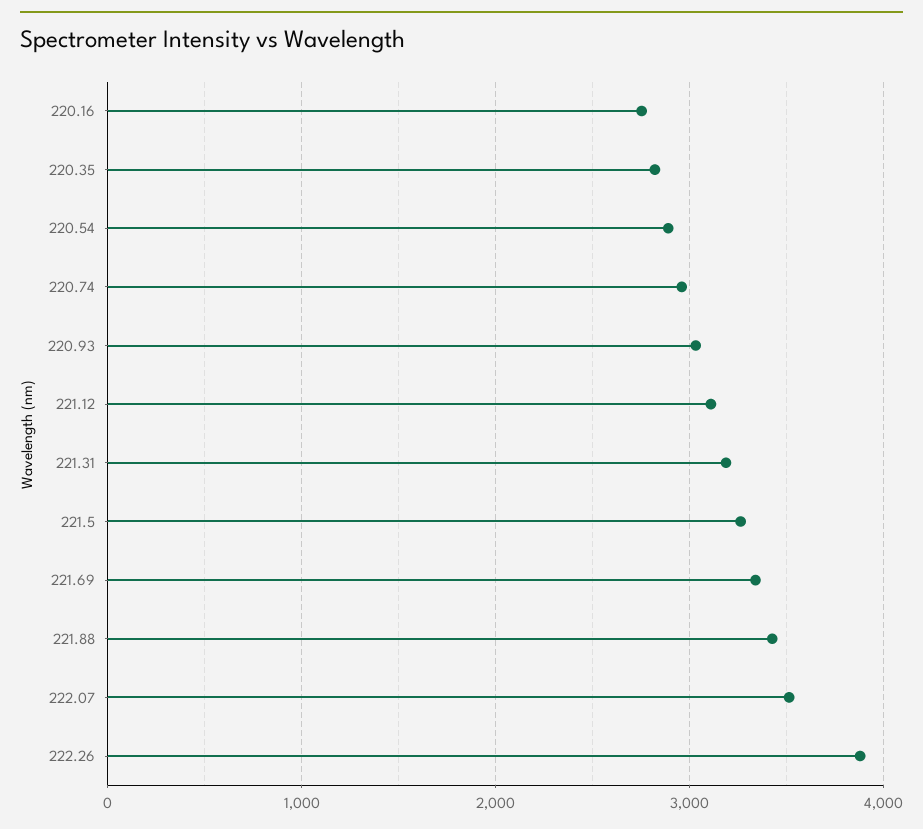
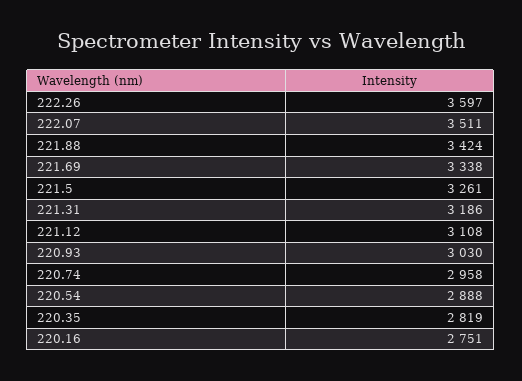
222.26: 3900 -> 3597

